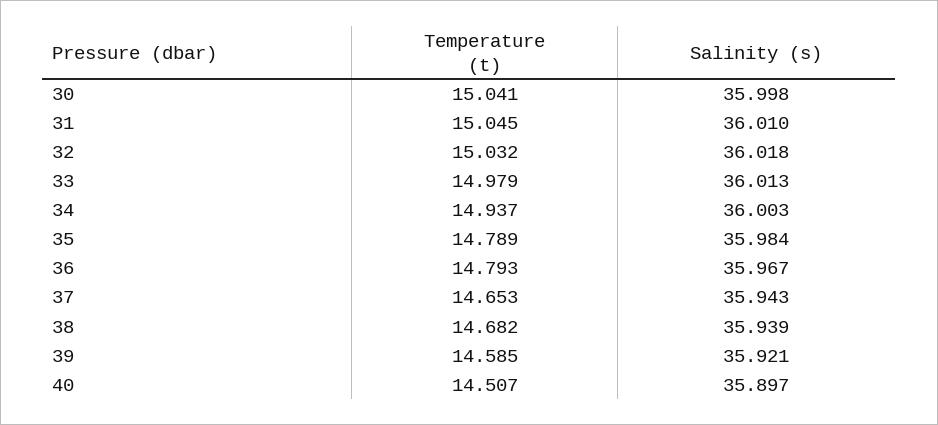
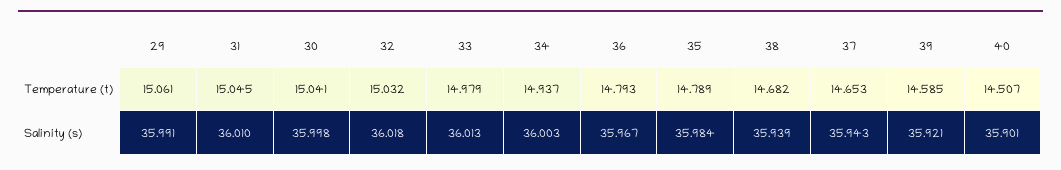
Salinity (s), 40: 35.897 -> 35.901
Temperature (t), 29: none -> 15.061
Salinity (s), 29: none -> 35.991

